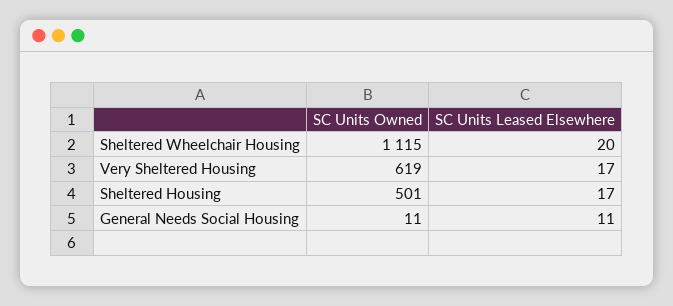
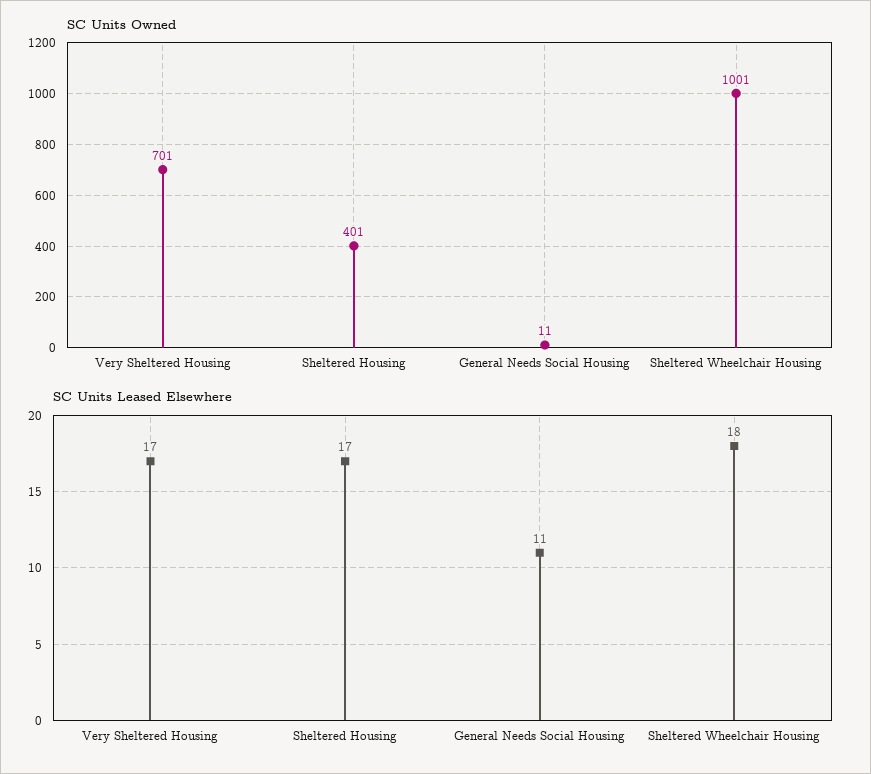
SC Units Owned, Sheltered Wheelchair Housing: 1115 -> 1001
SC Units Leased Elsewhere, Sheltered Wheelchair Housing: 20 -> 18
SC Units Owned, Very Sheltered Housing: 619 -> 701
SC Units Owned, Sheltered Housing: 501 -> 401

